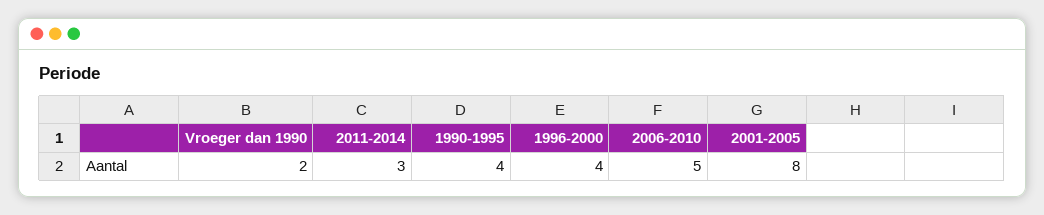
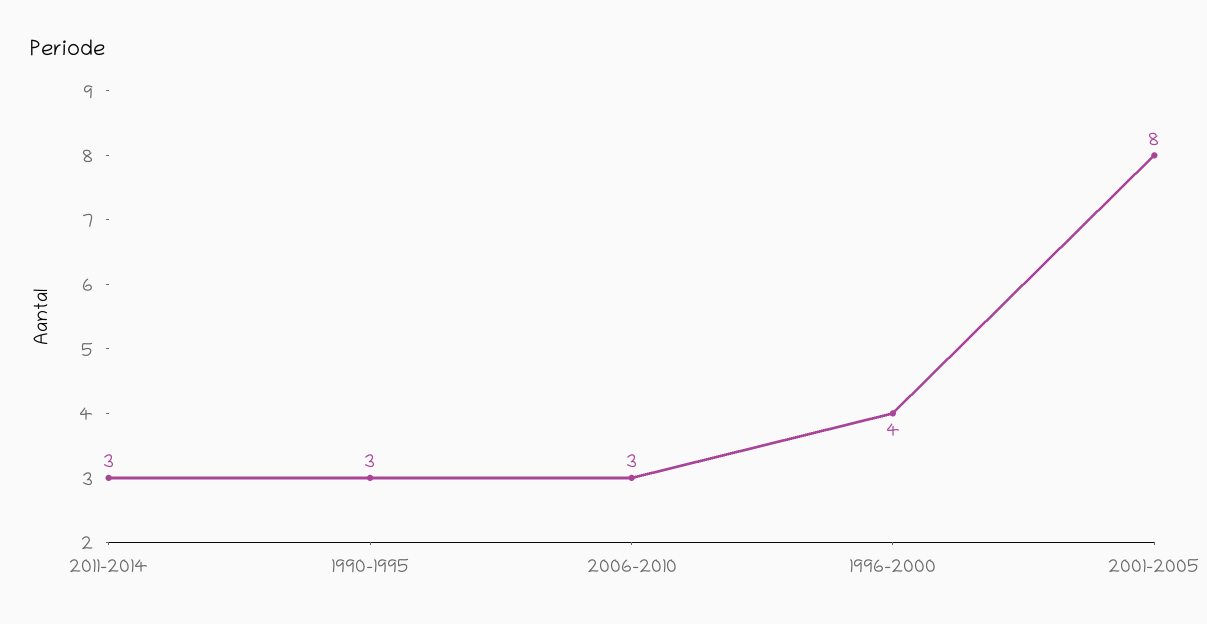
Vroeger dan 1990: 2 -> none
1990-1995: 4 -> 3
2006-2010: 5 -> 3

